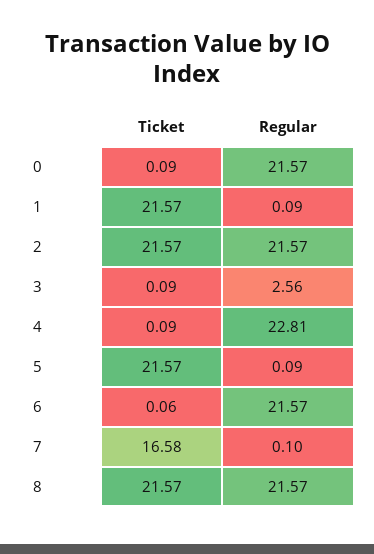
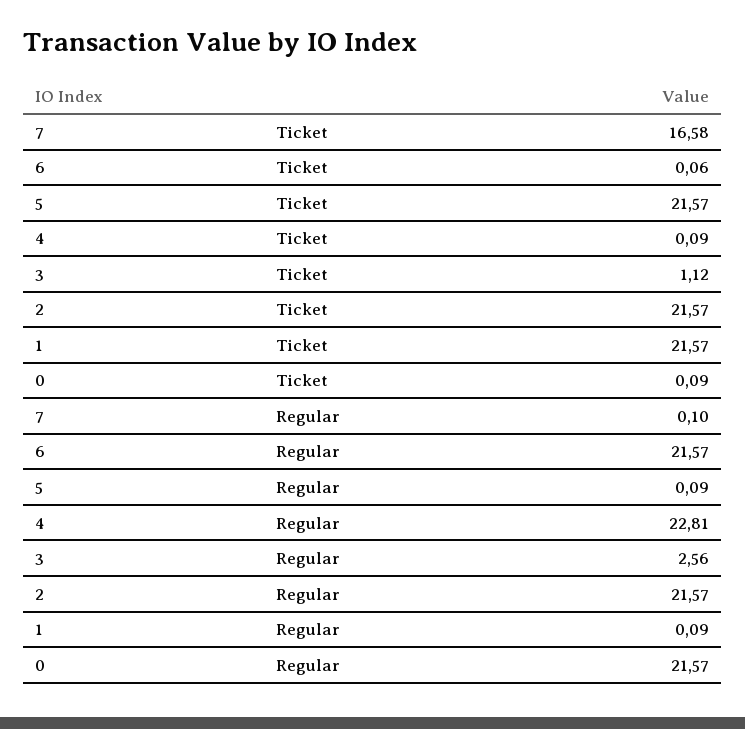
Ticket, 3: 0.09 -> 1.12
Ticket, 8: 21.57 -> none
Regular, 8: 21.57 -> none

